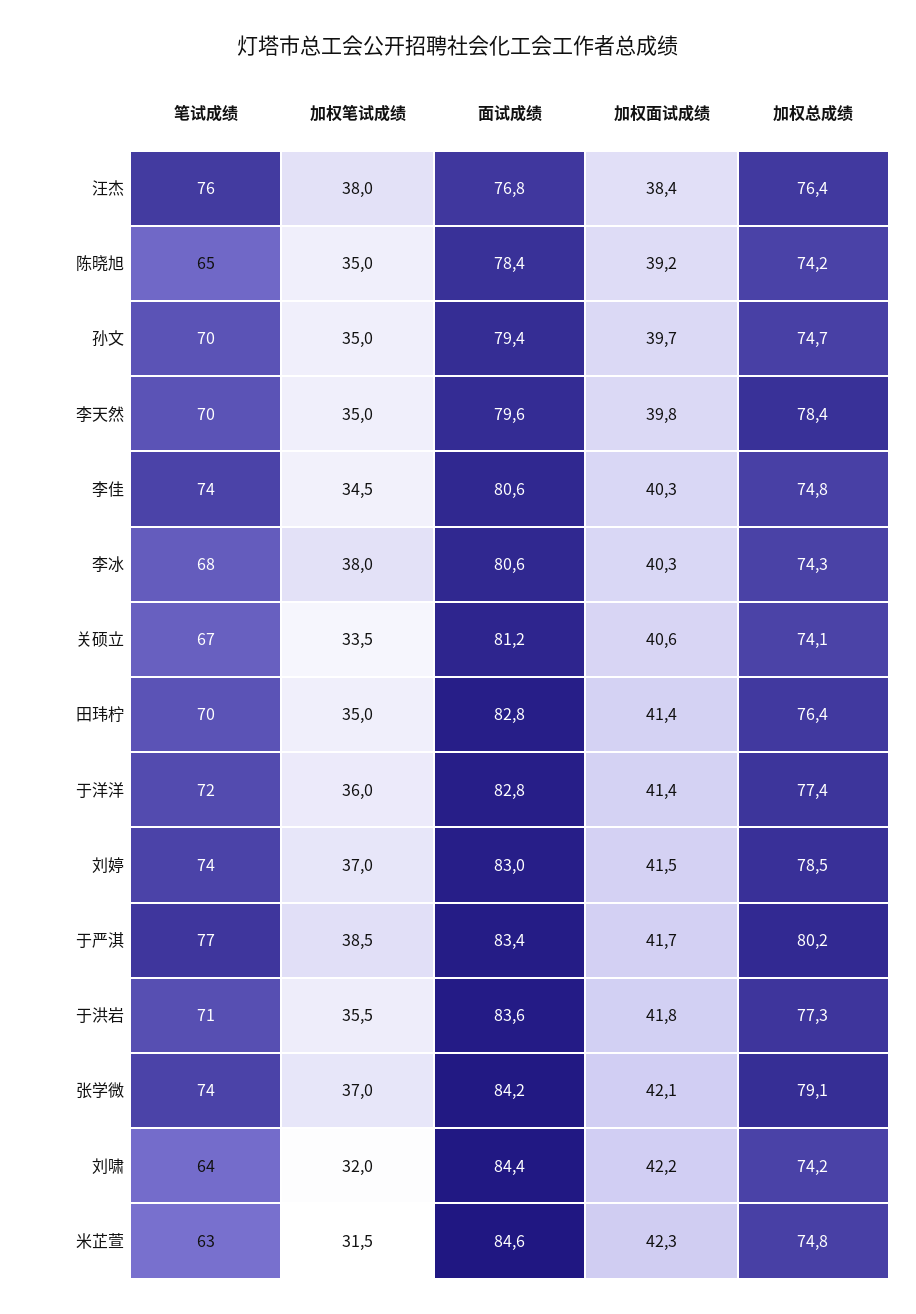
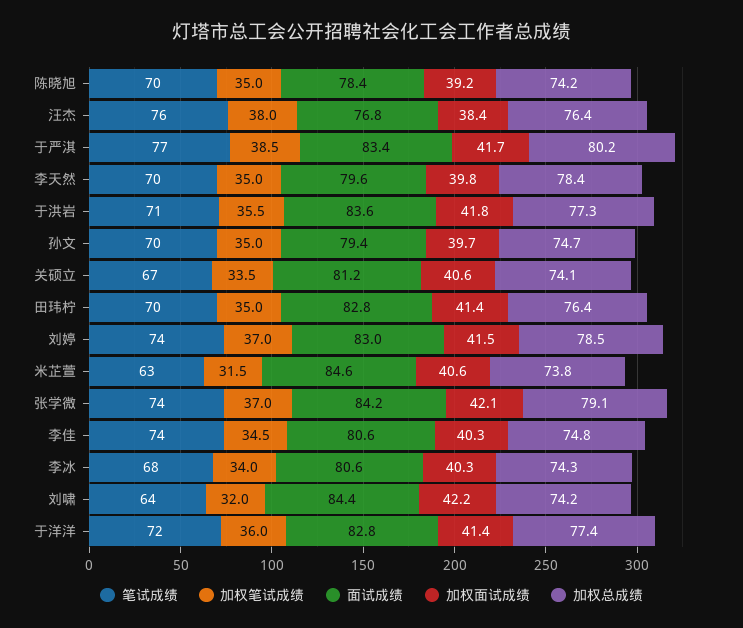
笔试成绩, 陈晓旭: 65 -> 70
加权笔试成绩, 李冰: 38 -> 34
加权面试成绩, 米芷萱: 42.3 -> 40.6
加权总成绩, 米芷萱: 74.8 -> 73.8

